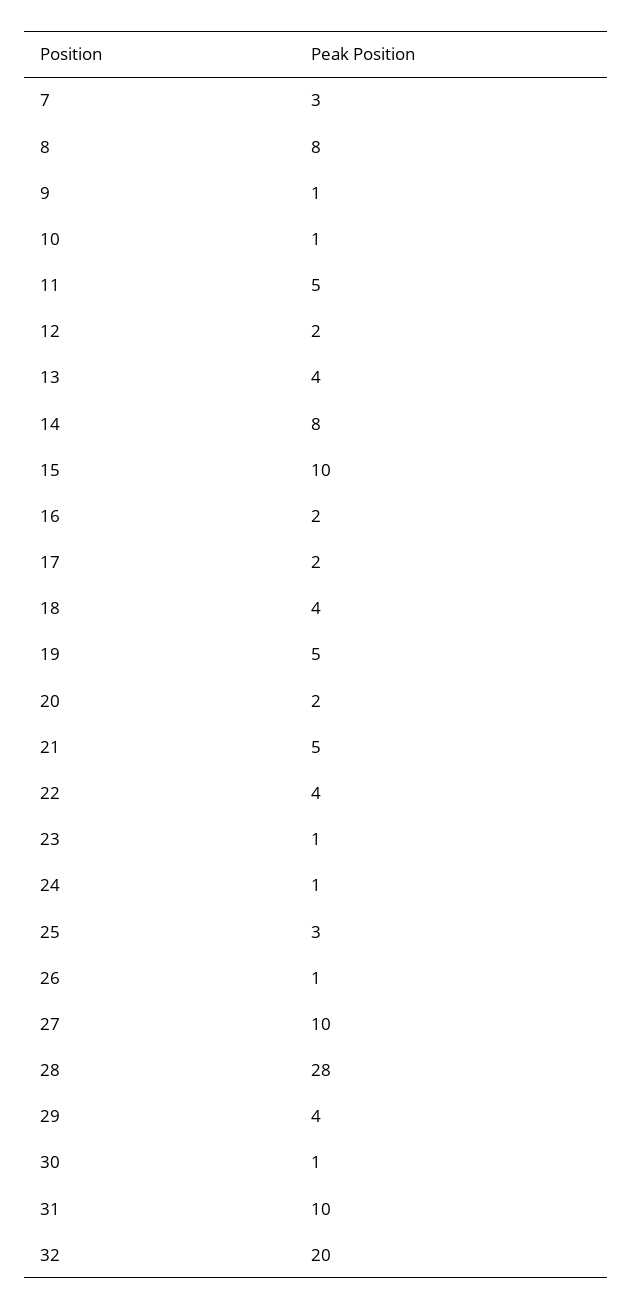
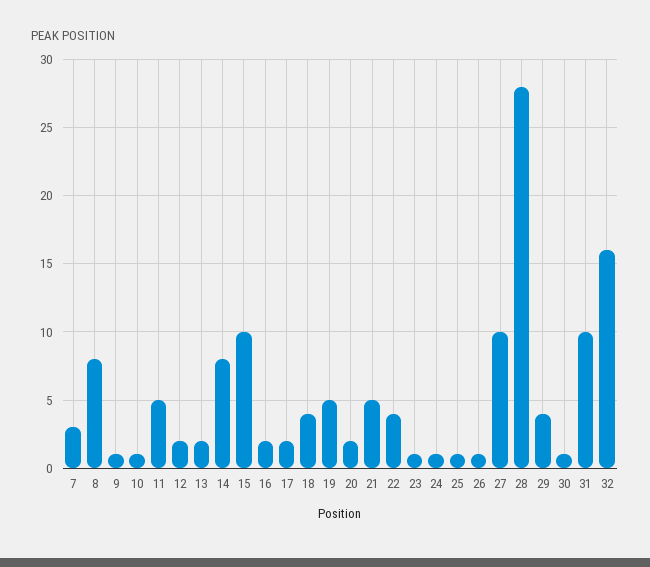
13: 4 -> 2
25: 3 -> 1
32: 20 -> 16

